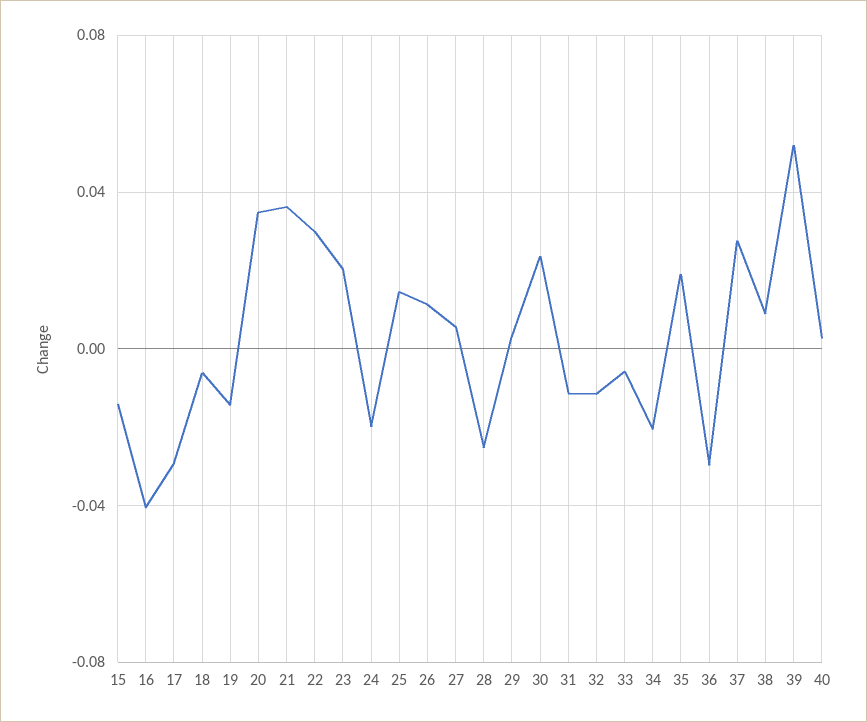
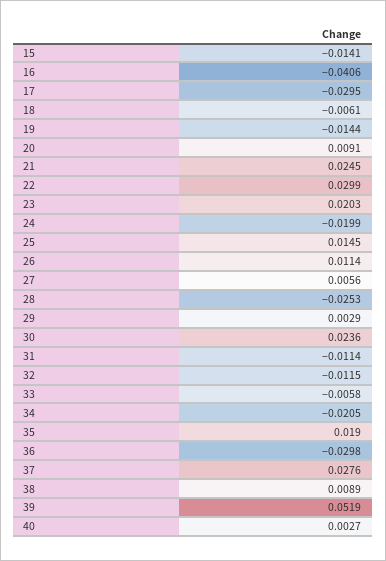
20: 0.035 -> 0.0091
21: 0.035 -> 0.0245

